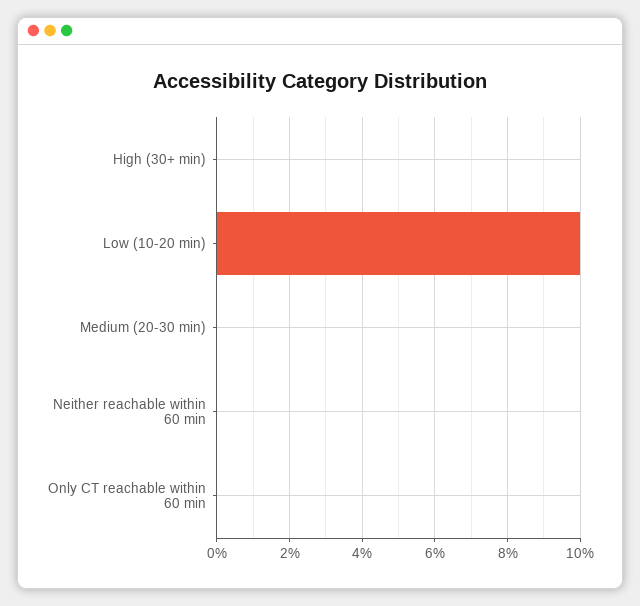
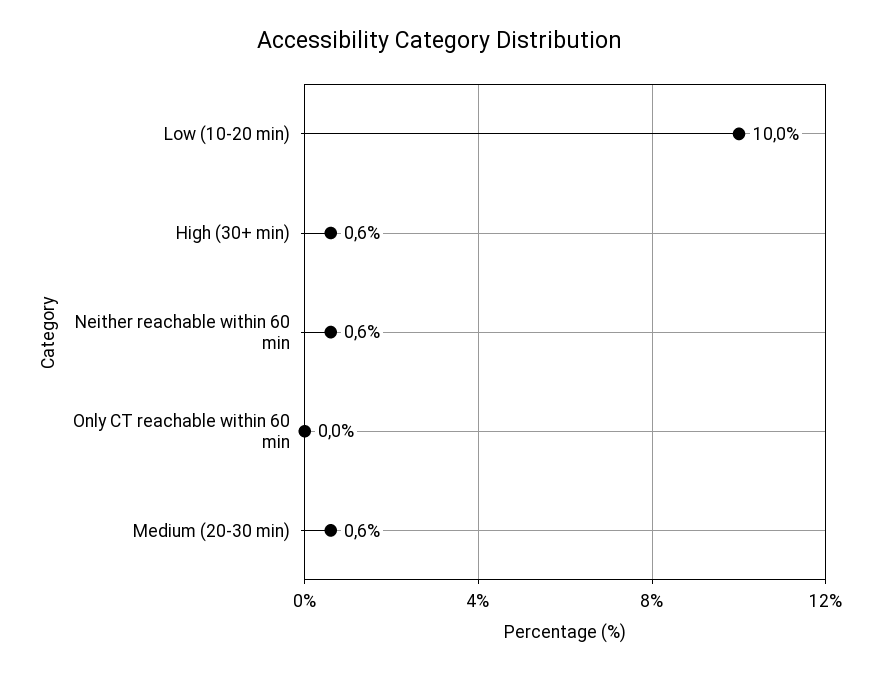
High (30+ min): 0 -> 0.6
Medium (20-30 min): 0 -> 0.6
Neither reachable within 60 min: 0 -> 0.6

